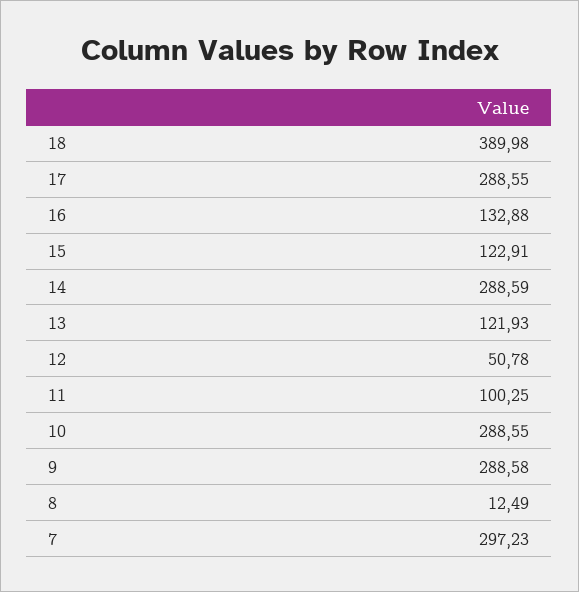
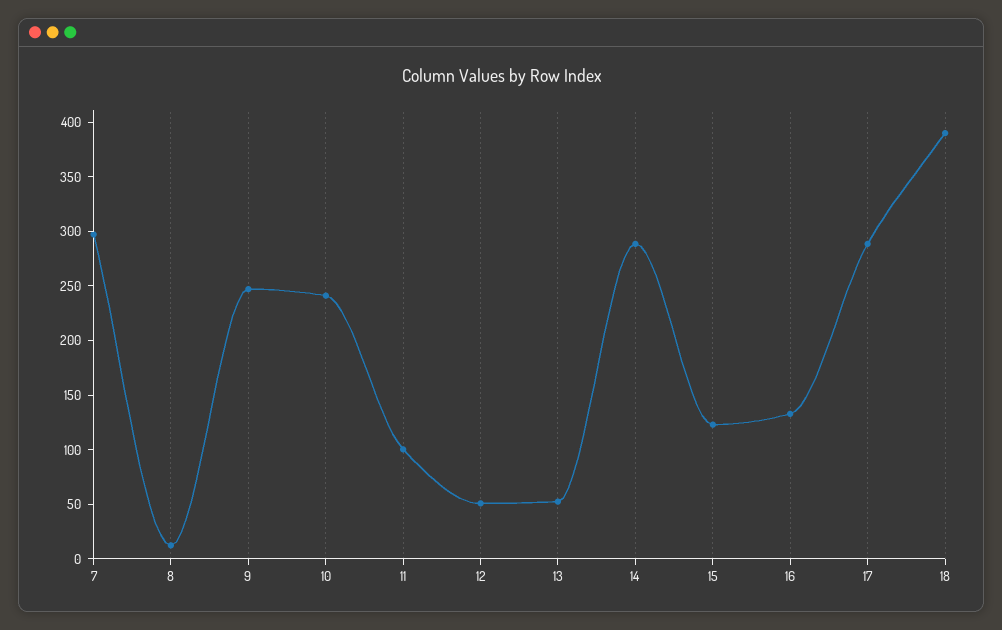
13: 121.93 -> 50
10: 288.55 -> 240
9: 288.58 -> 250

